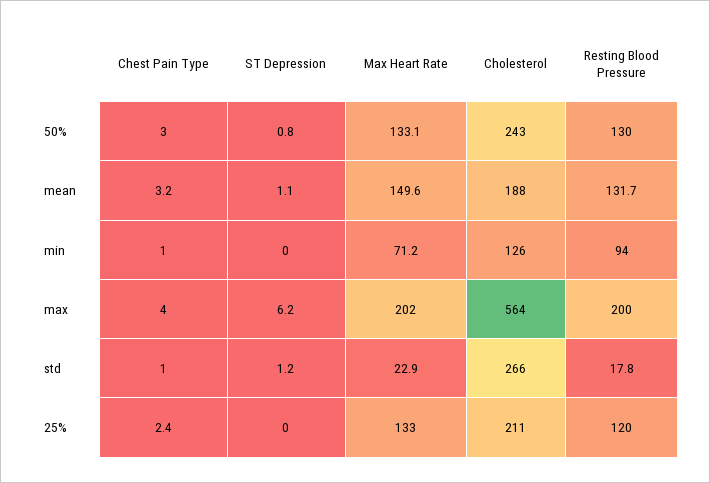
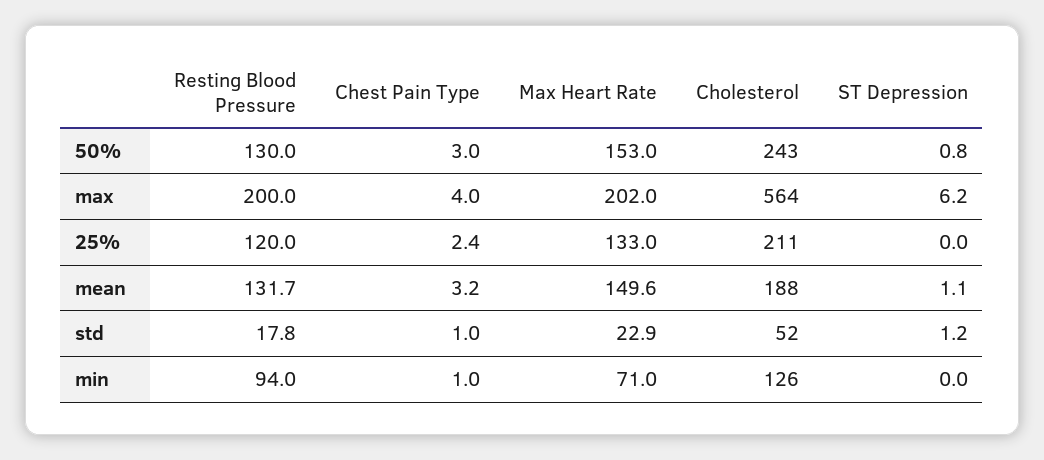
Max Heart Rate, 50%: 133.1 -> 153
Max Heart Rate, min: 71.2 -> 71
Cholesterol, std: 266 -> 52

